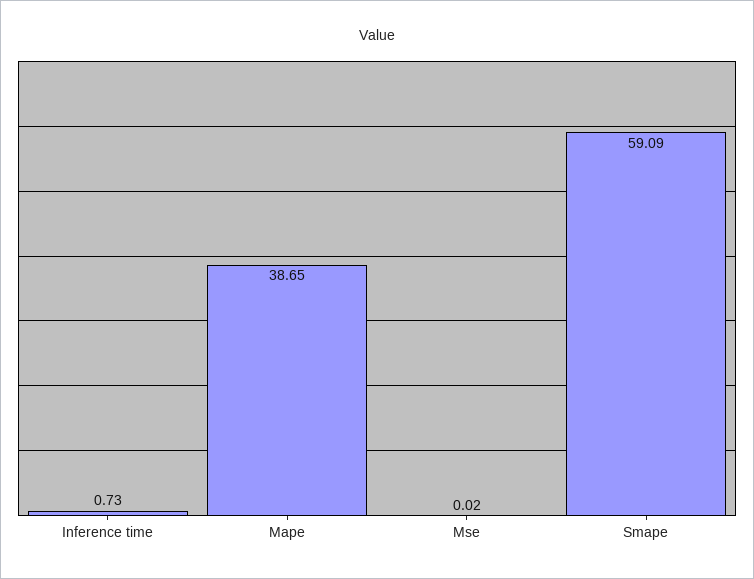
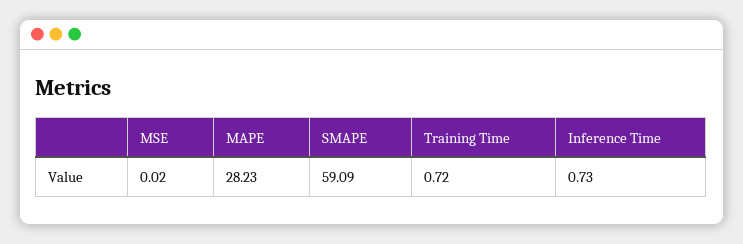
Mape: 38.65 -> 28.23
Training Time: none -> 0.72

